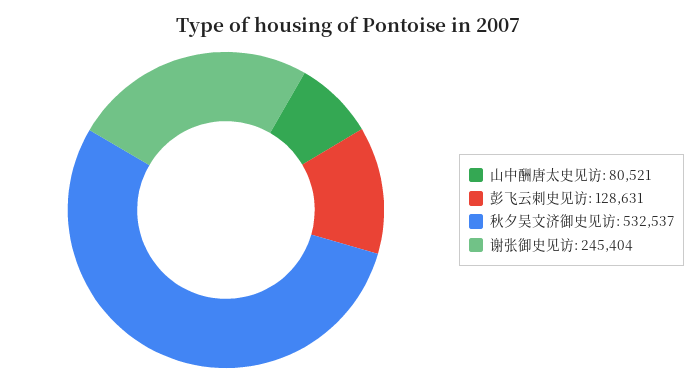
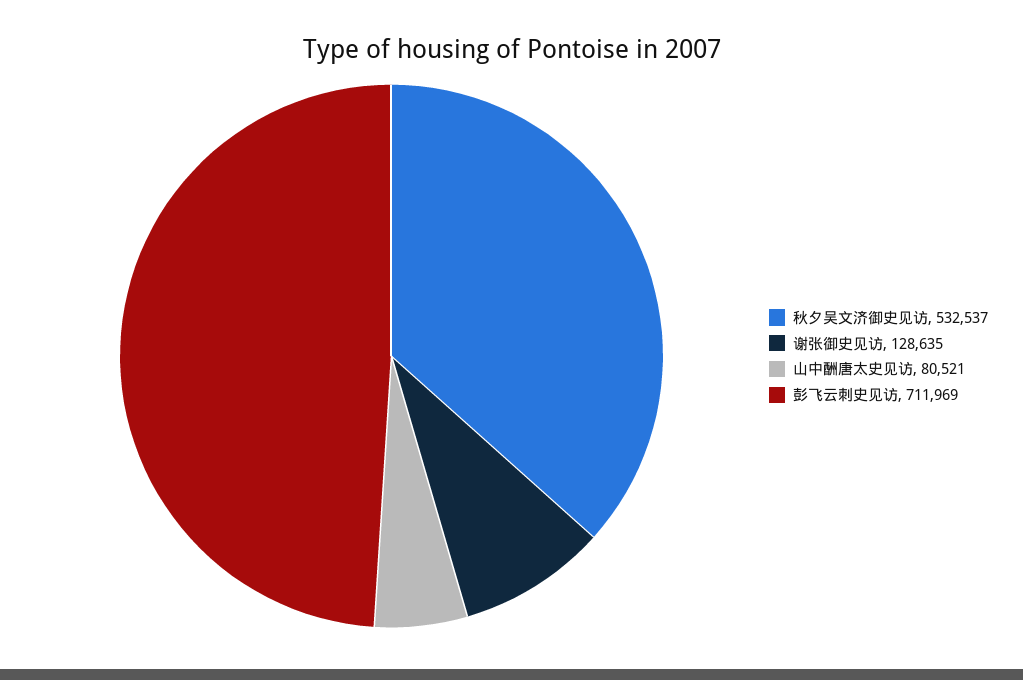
彭飞云刺史见访: 128631 -> 711969
谢张御史见访: 245404 -> 128635

